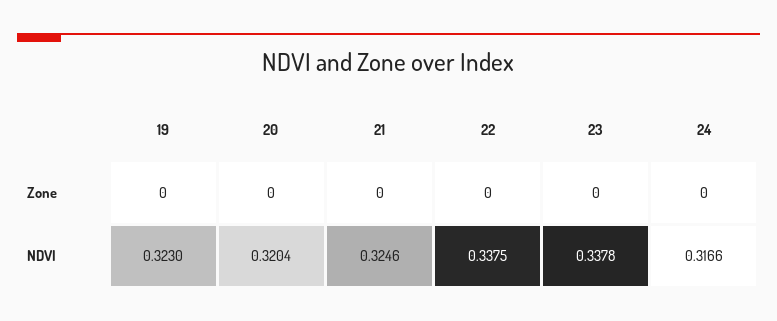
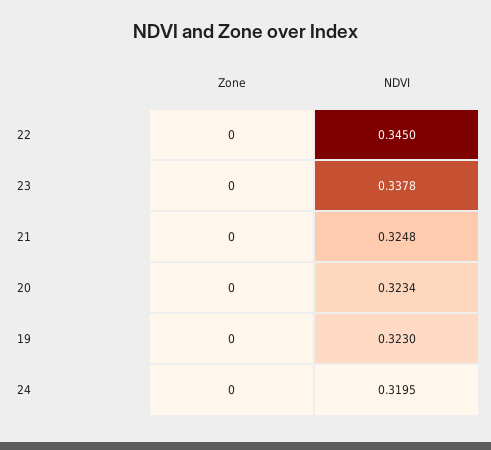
20, NDVI: 0.3204 -> 0.3234
21, NDVI: 0.3246 -> 0.3248
22, NDVI: 0.3375 -> 0.345
24, NDVI: 0.3166 -> 0.3195

